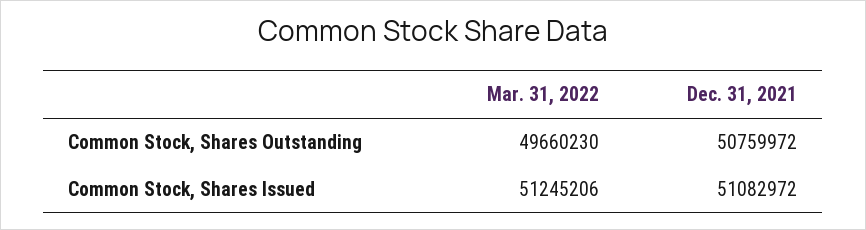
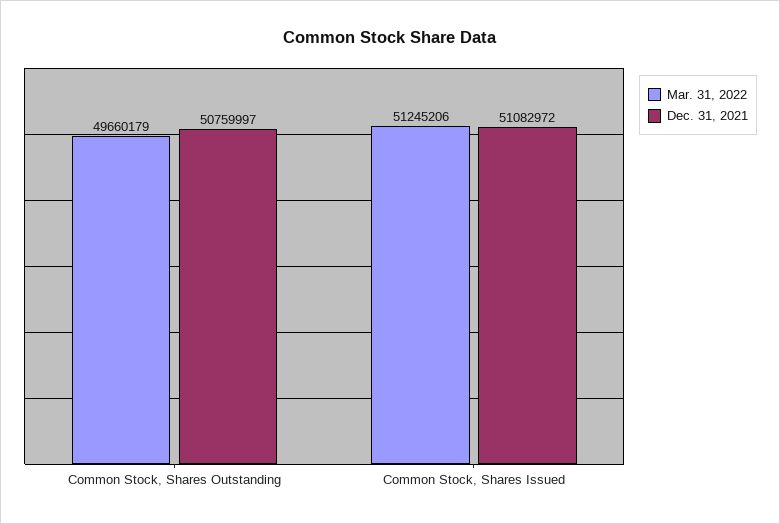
Mar. 31, 2022, Common Stock, Shares Outstanding: 49660230 -> 49660179
Dec. 31, 2021, Common Stock, Shares Outstanding: 50759972 -> 50759997

